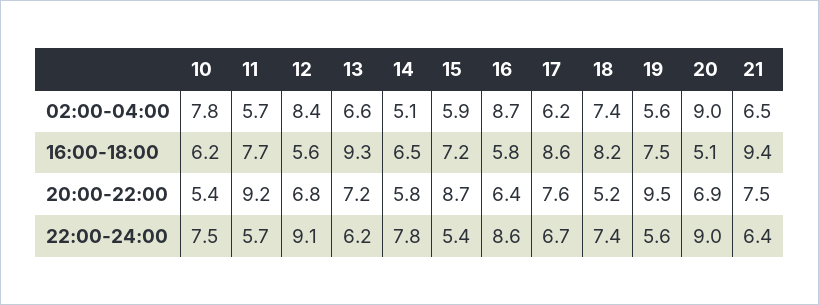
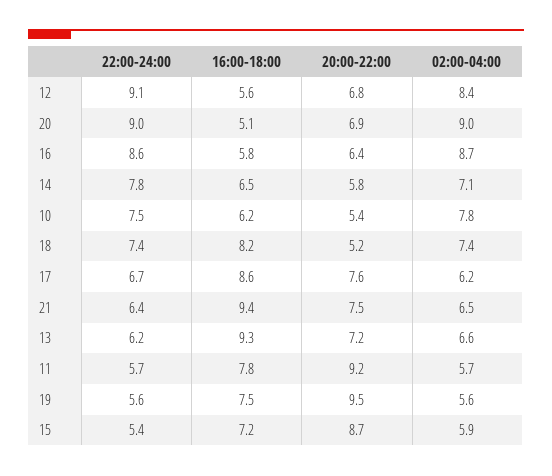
14, 02:00-04:00: 5.1 -> 7.1
11, 16:00-18:00: 7.7 -> 7.8

